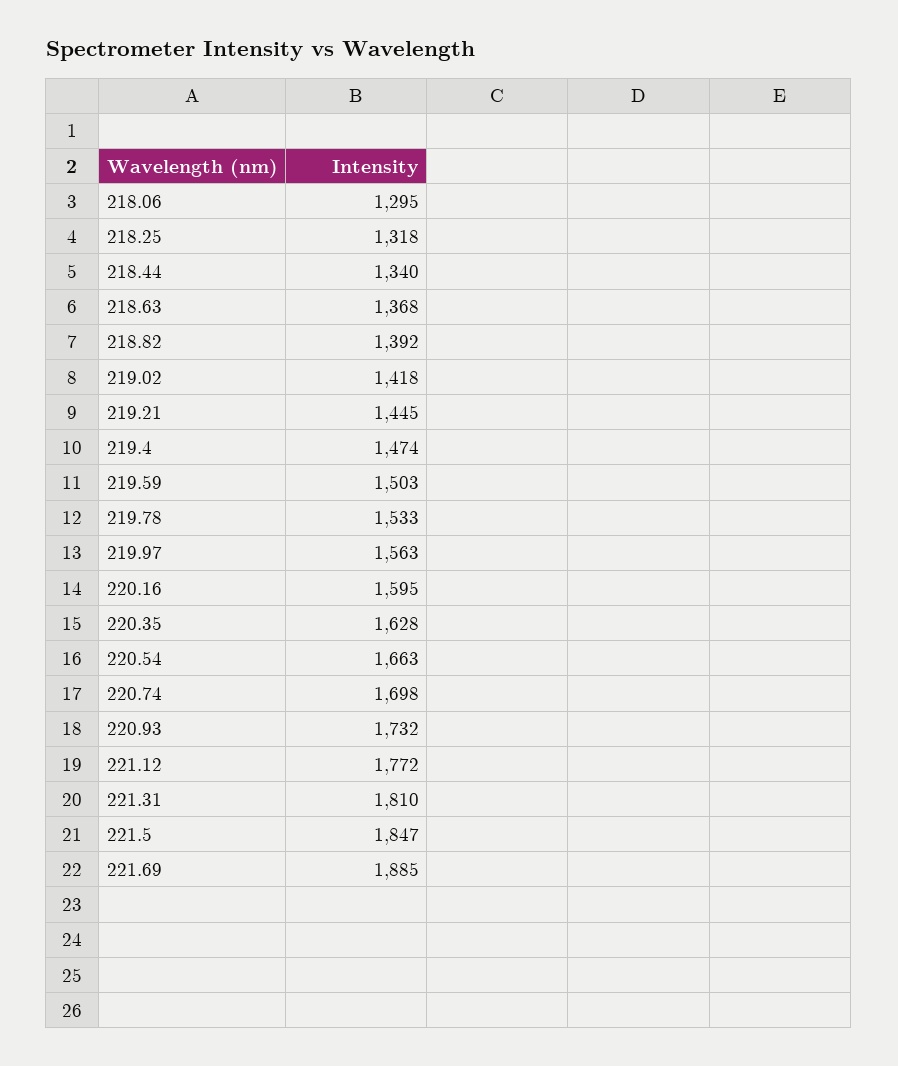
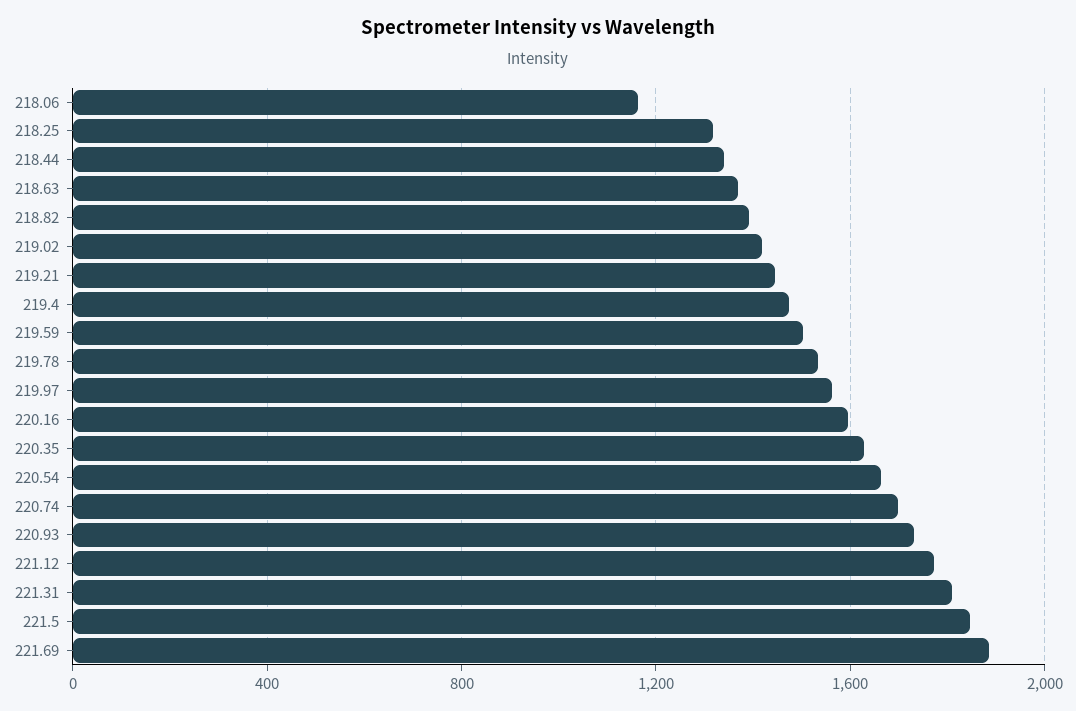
218.06: 1295 -> 1150

